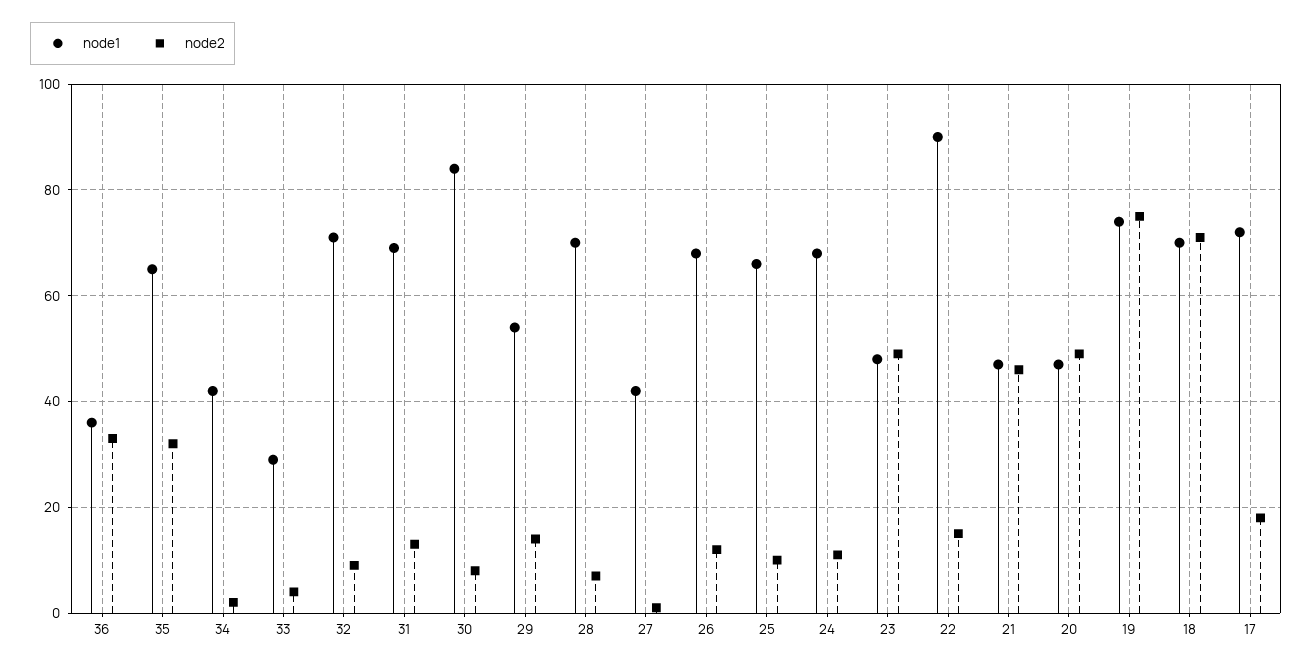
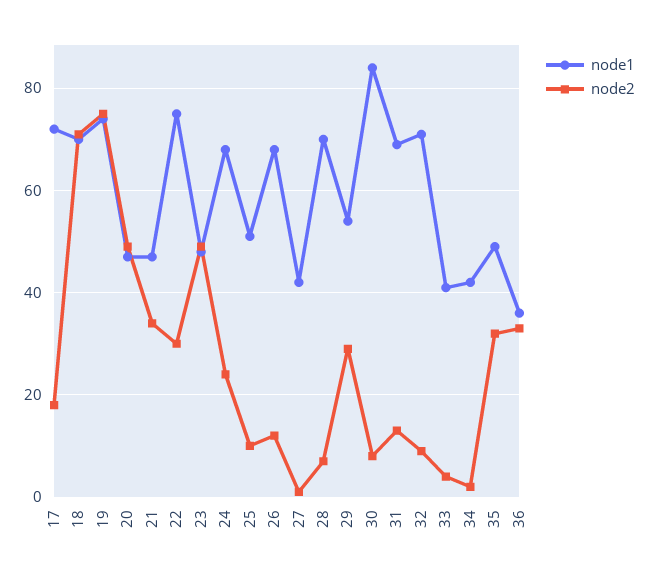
node1, 35: 65 -> 50
node1, 33: 30 -> 40
node2, 29: 15 -> 30
node1, 25: 65 -> 50
node2, 24: 10 -> 25
node1, 22: 90 -> 75
node2, 22: 15 -> 30
node2, 21: 45 -> 35

